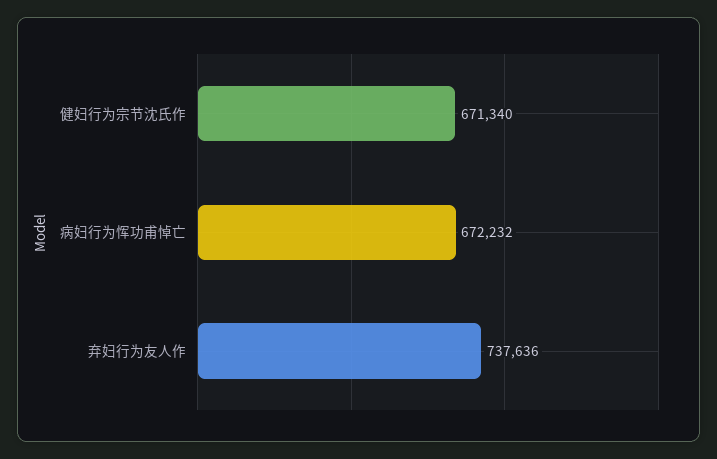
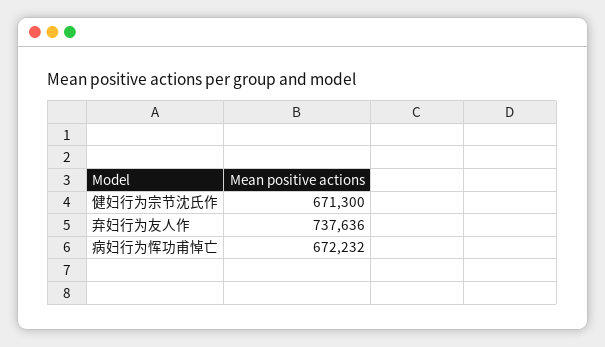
健妇行为宗节沈氏作: 671340 -> 671300

